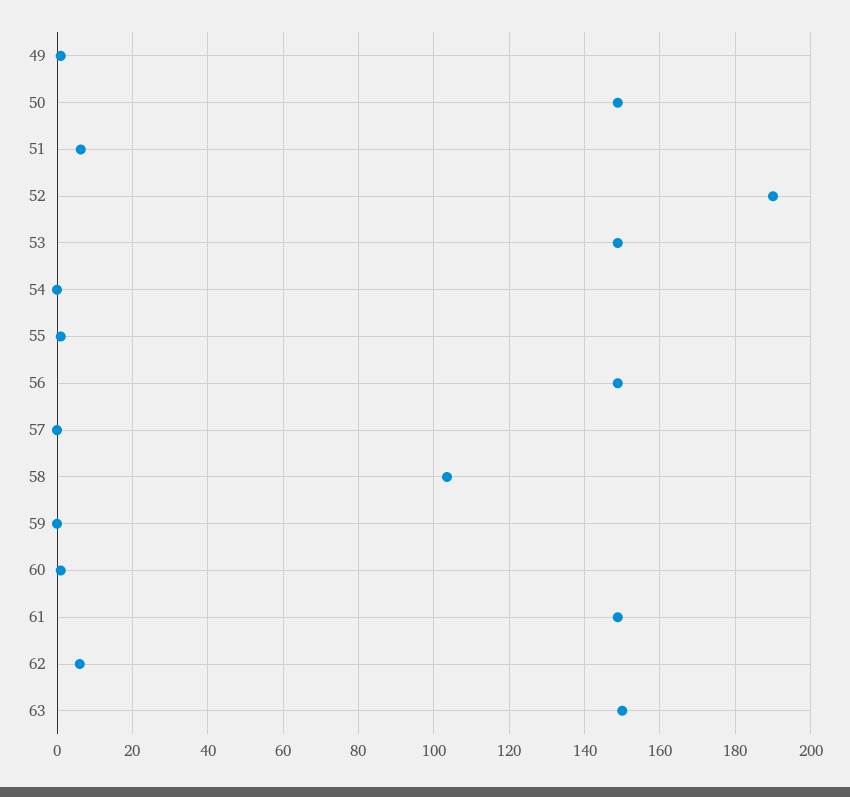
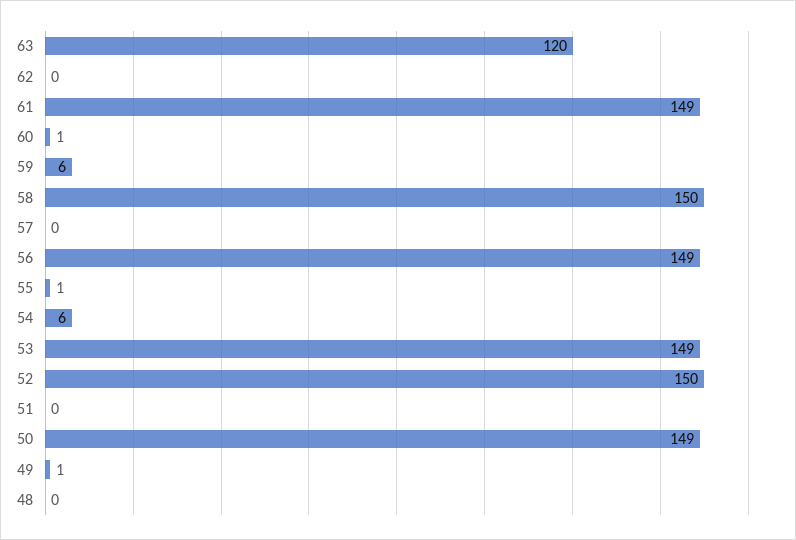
51: 6 -> 0
52: 190 -> 150
54: 0 -> 6
58: 104 -> 150
59: 0 -> 6
62: 6 -> 0
63: 150 -> 120
48: none -> 0

